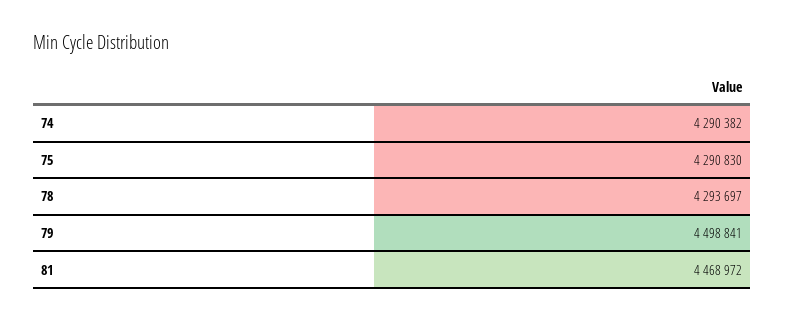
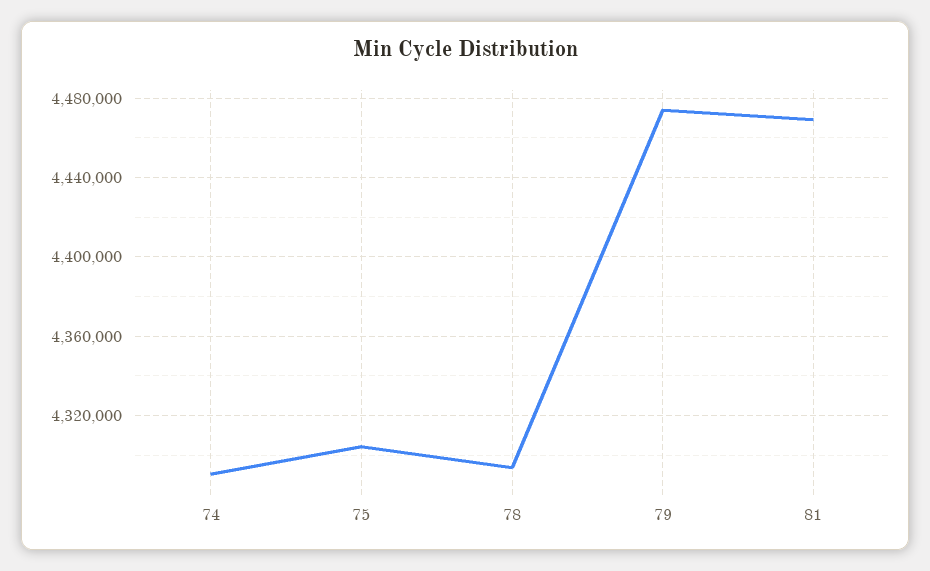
75: 4290830 -> 4305000
79: 4498841 -> 4475000

